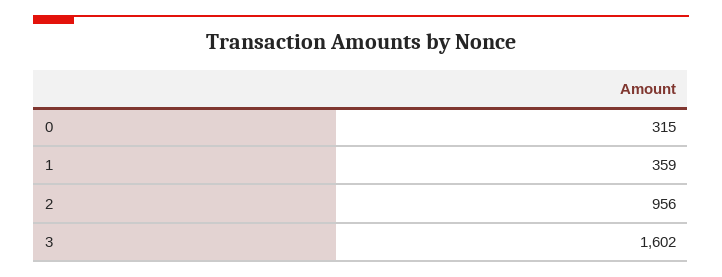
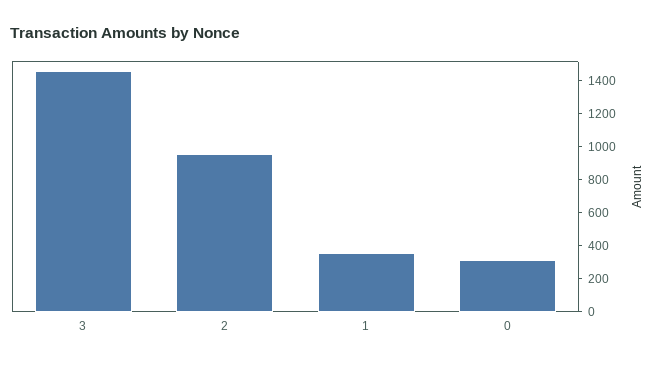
3: 1602 -> 1450

